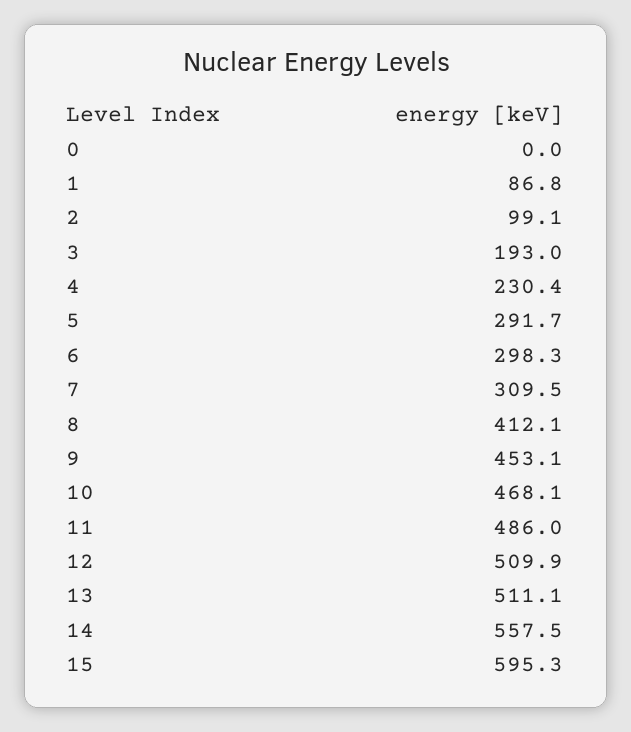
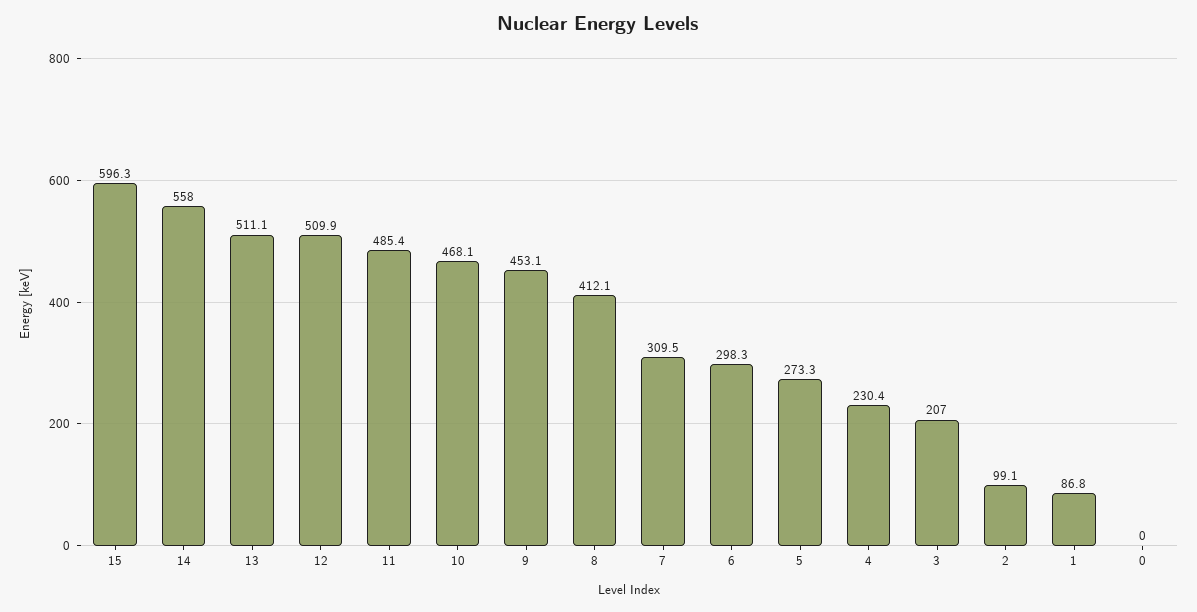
3: 193 -> 207
5: 291.7 -> 273.3
11: 486 -> 485.4
14: 557.5 -> 558
15: 595.3 -> 596.3

